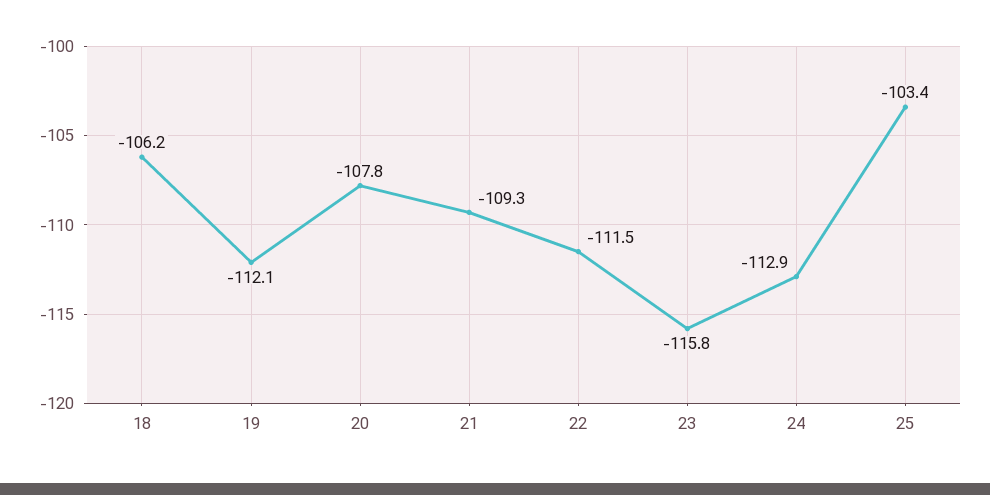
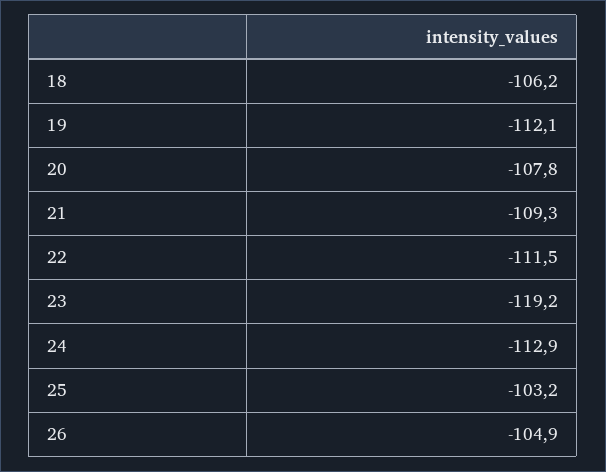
23: -115.8 -> -119.2
25: -103.4 -> -103.2
26: none -> -104.9

